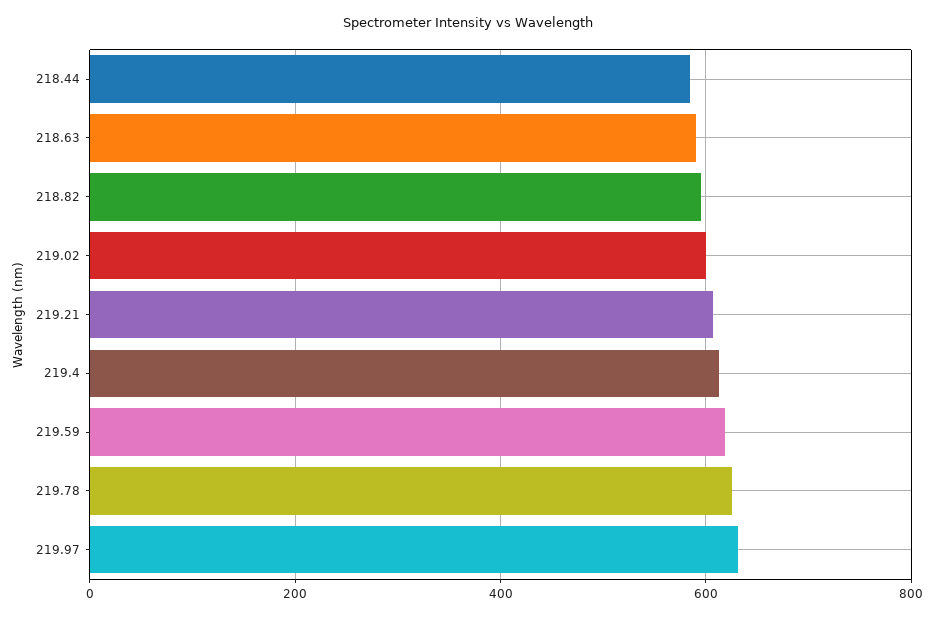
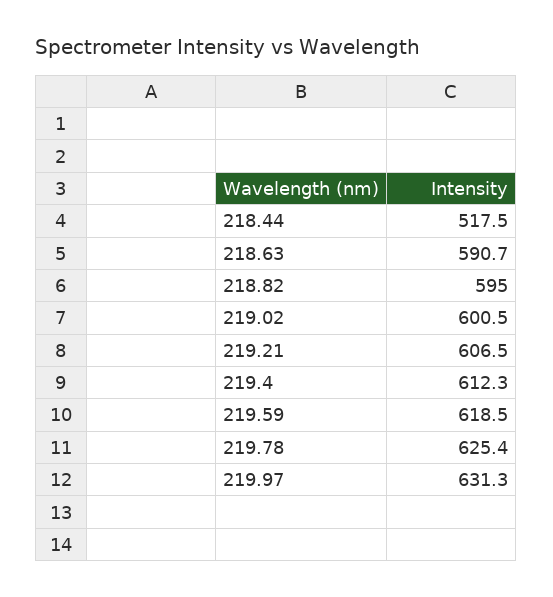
218.44: 580 -> 517.5

